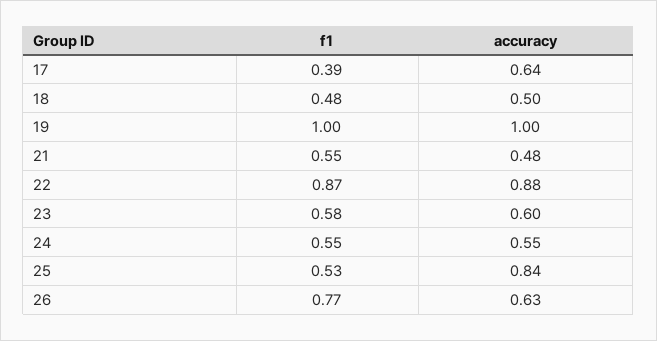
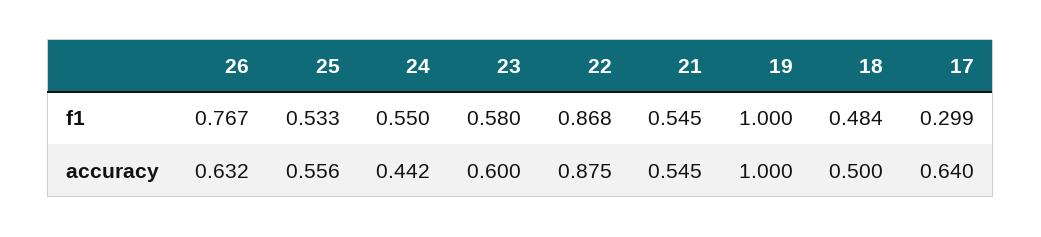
f1, 17: 0.39 -> 0.299
accuracy, 21: 0.48 -> 0.545
accuracy, 24: 0.55 -> 0.442
accuracy, 25: 0.84 -> 0.556

